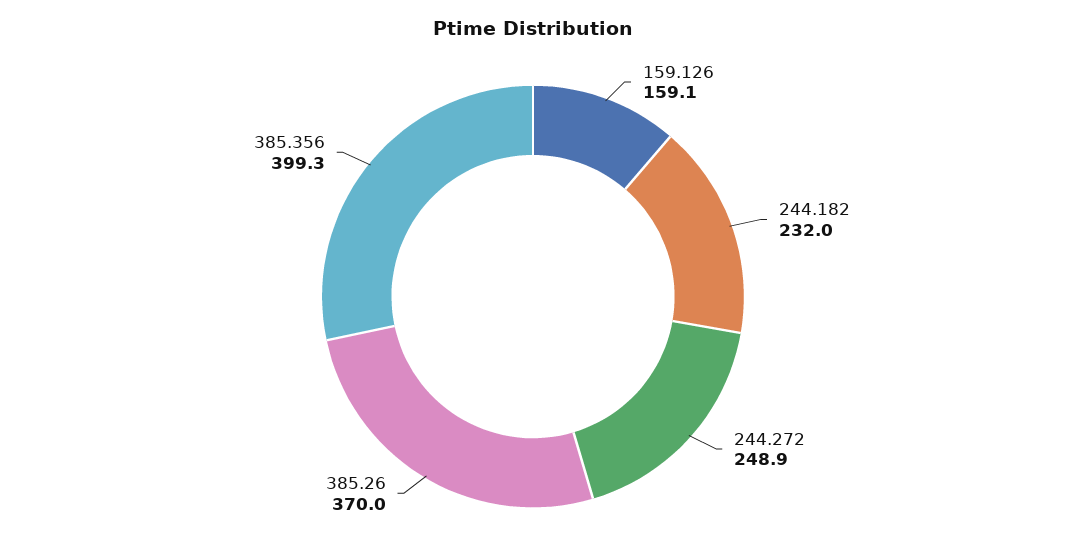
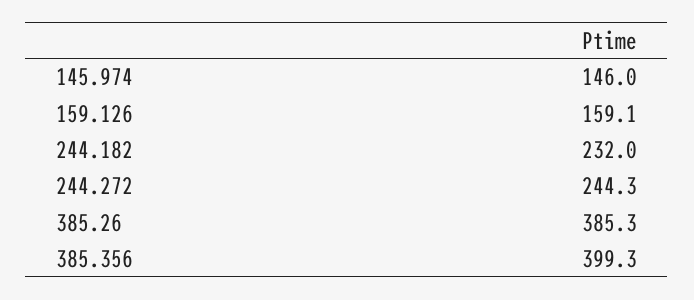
244.272: 248.9 -> 244.3
385.26: 370 -> 385.3
145.974: none -> 146

